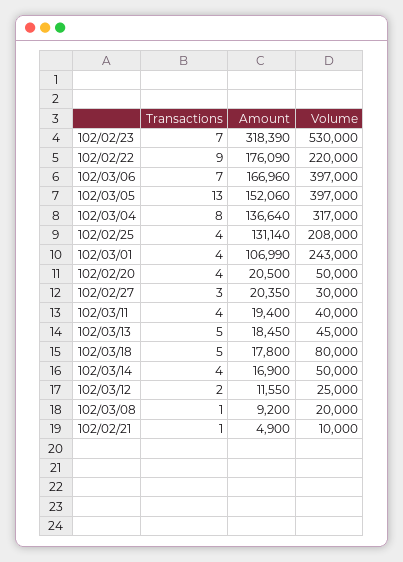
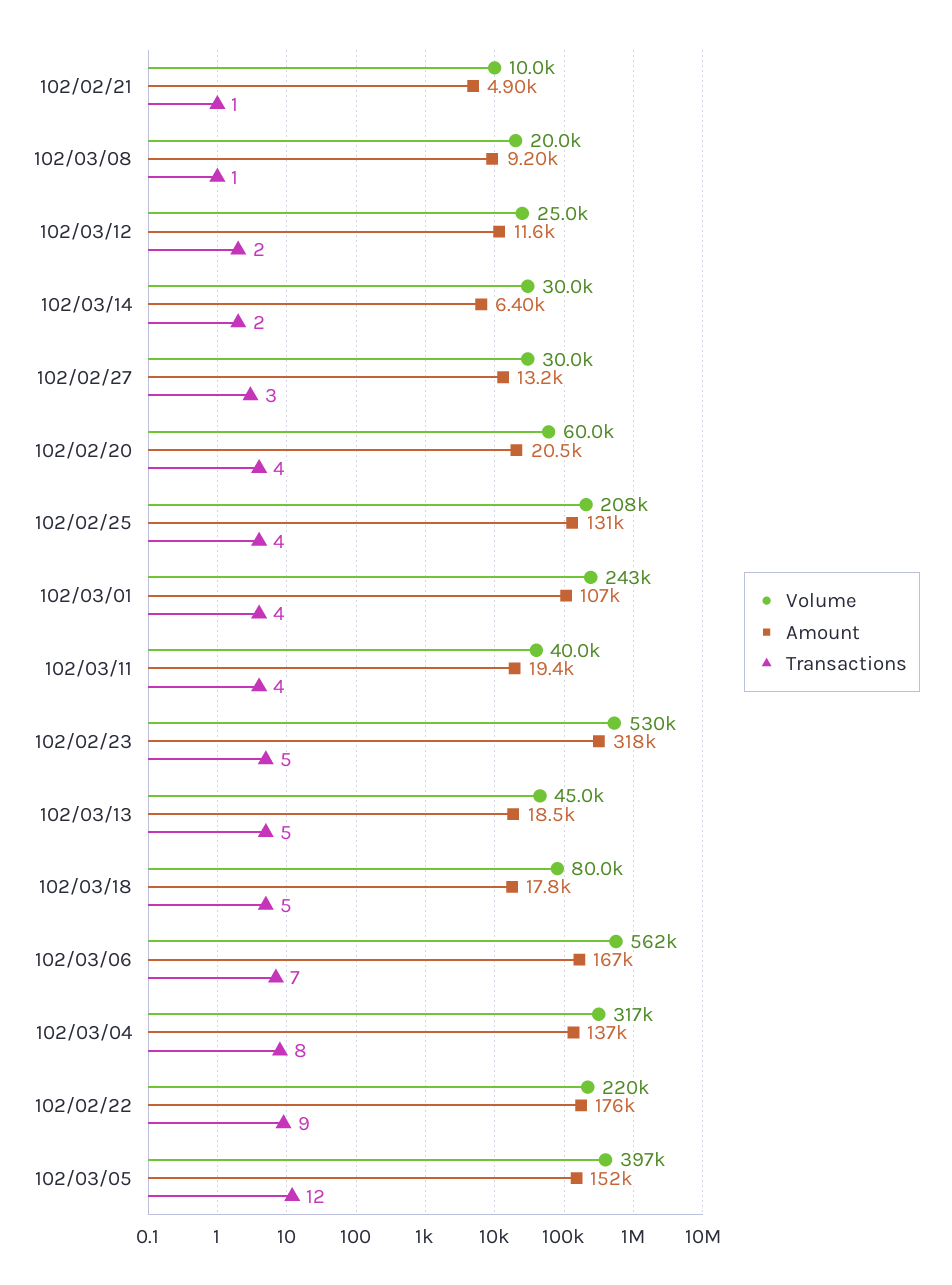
Transactions, 102/02/23: 7 -> 5
Volume, 102/03/06: 397000 -> 562000
Transactions, 102/03/05: 13 -> 12
Volume, 102/02/20: 50000 -> 60000
Amount, 102/02/27: 20350 -> 13200
Transactions, 102/03/14: 4 -> 2
Amount, 102/03/14: 16900 -> 6400
Volume, 102/03/14: 50000 -> 30000

